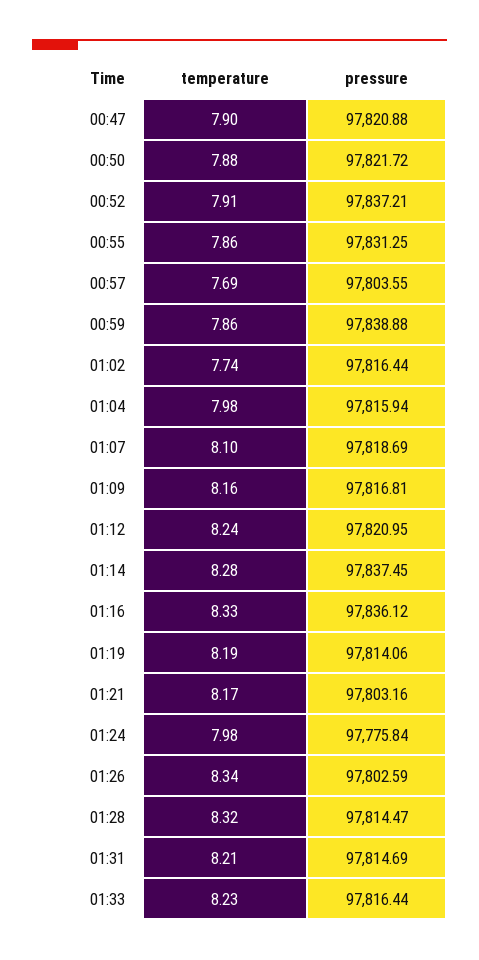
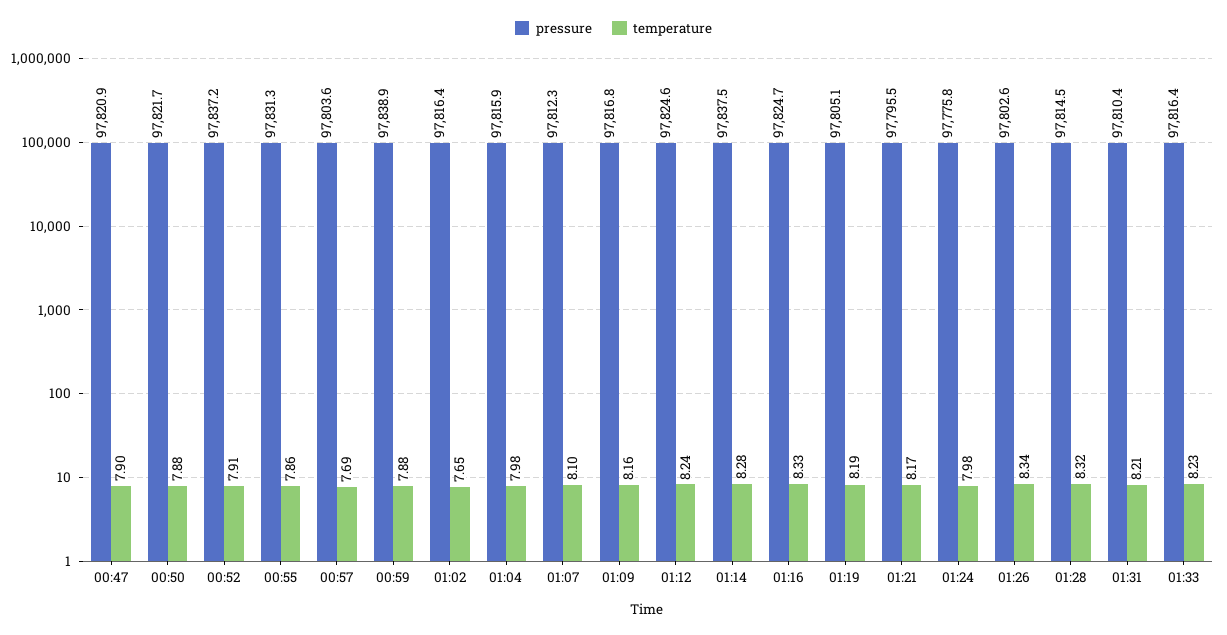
temperature, 00:59: 7.86 -> 7.88
temperature, 01:02: 7.74 -> 7.65
pressure, 01:07: 97818.69 -> 97812.3
pressure, 01:12: 97820.95 -> 97824.6
pressure, 01:16: 97836.12 -> 97824.7
pressure, 01:19: 97814.06 -> 97805.1
pressure, 01:21: 97803.16 -> 97795.5
pressure, 01:31: 97814.69 -> 97810.4

